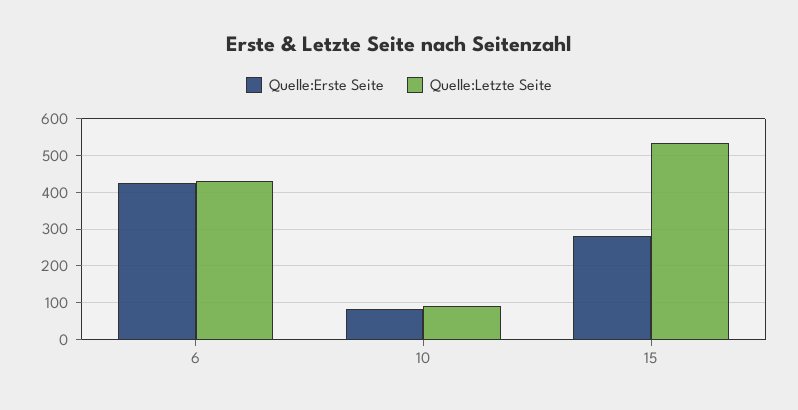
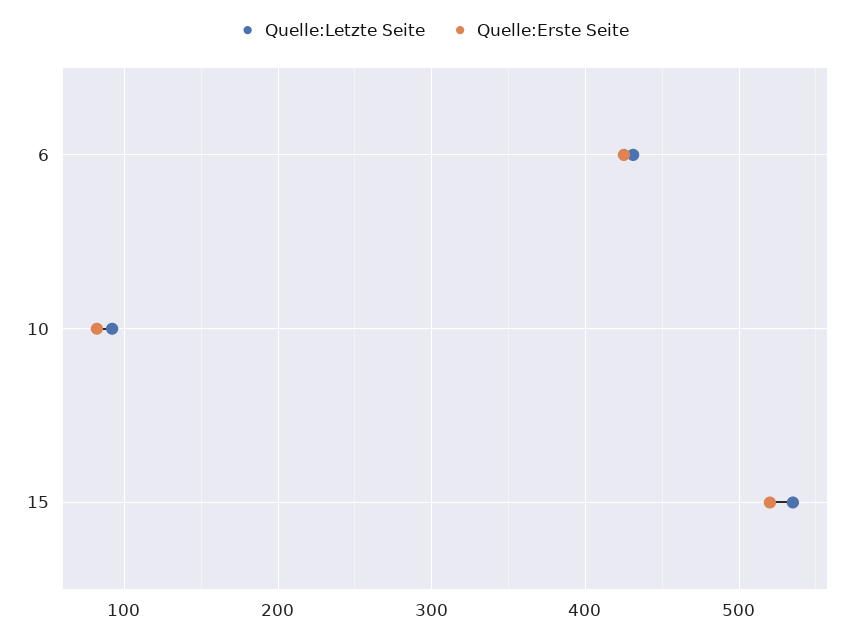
Quelle:Erste Seite, 15: 280 -> 520

